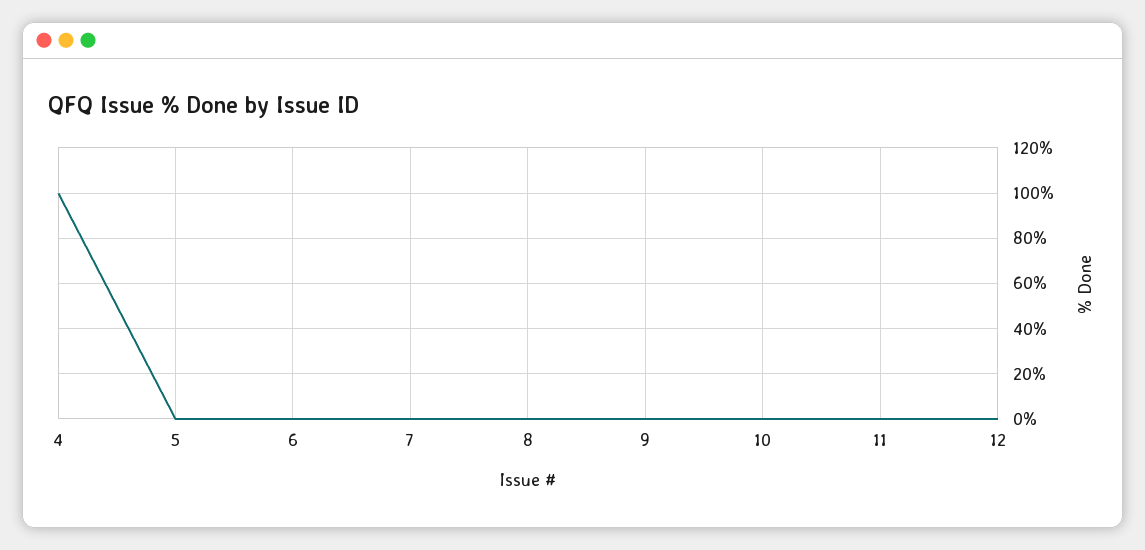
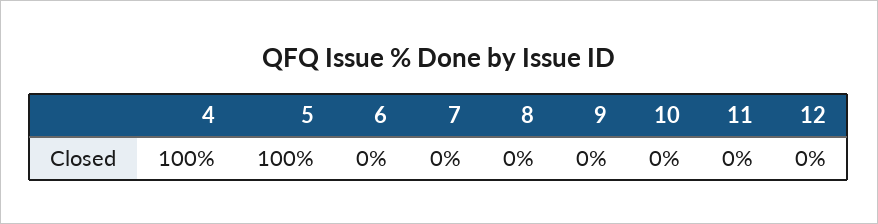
5: 0 -> 100

